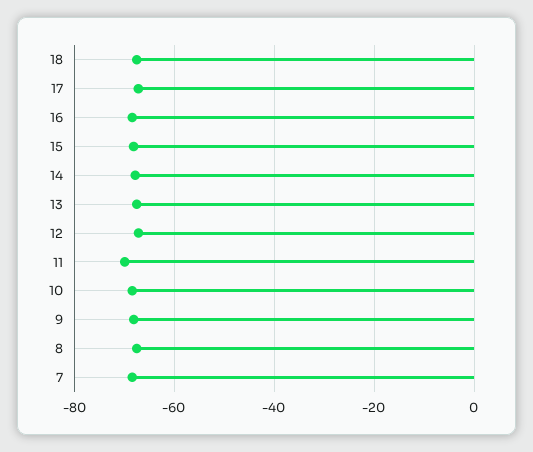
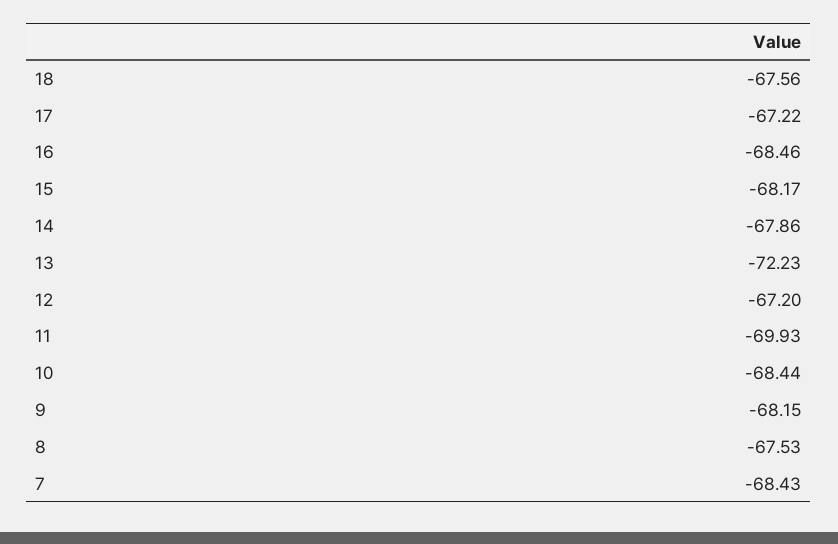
13: -68 -> -72.23

